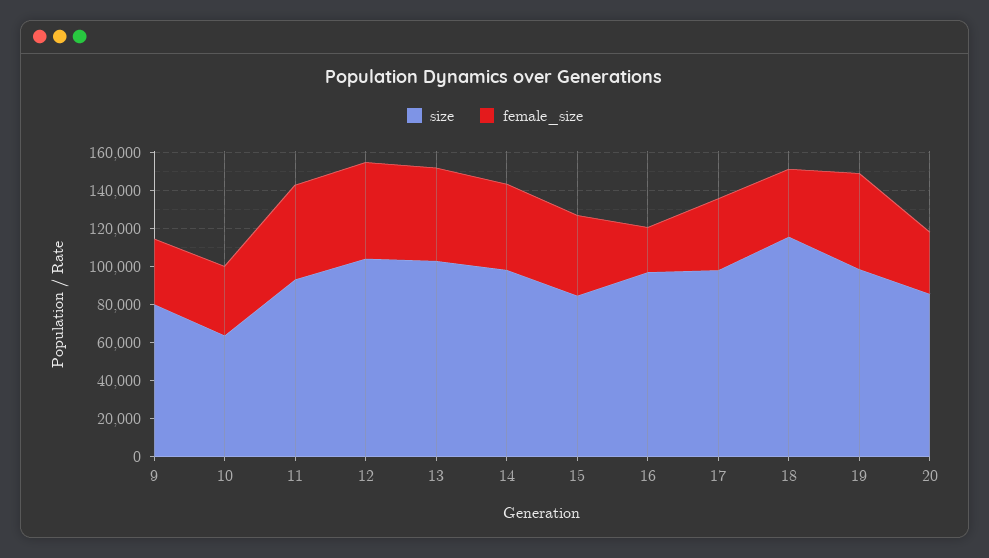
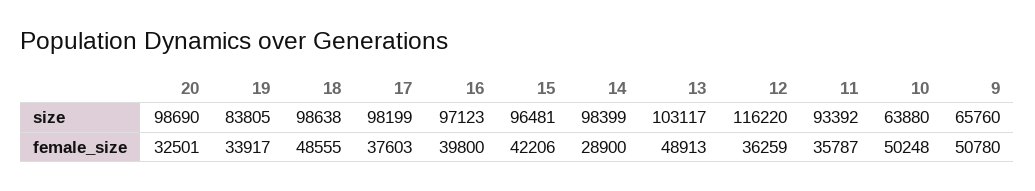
size, 9: 80000 -> 65760
female_size, 9: 35000 -> 50780
female_size, 10: 35000 -> 50248
female_size, 11: 50000 -> 35787
size, 12: 105000 -> 116220
female_size, 12: 50000 -> 36259
female_size, 14: 45000 -> 28900
size, 15: 85000 -> 96481
female_size, 16: 25000 -> 39800
size, 18: 115000 -> 98638
female_size, 18: 35000 -> 48555
size, 19: 100000 -> 83805
female_size, 19: 50000 -> 33917
size, 20: 85000 -> 98690

